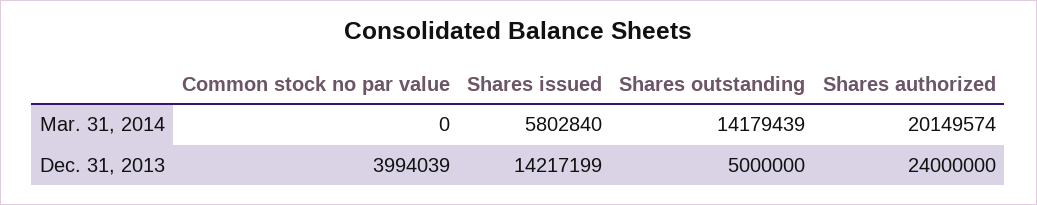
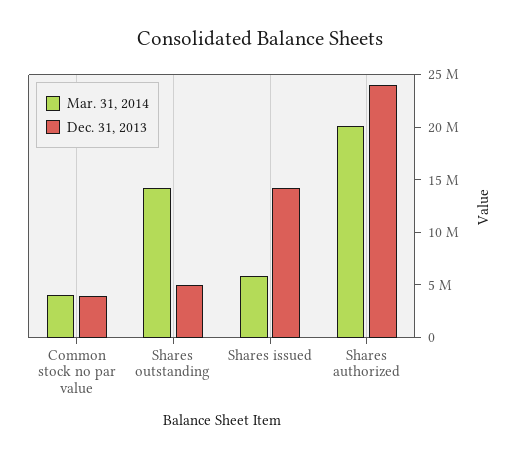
Mar. 31, 2014, Common stock no par value: 0 -> 4000000

